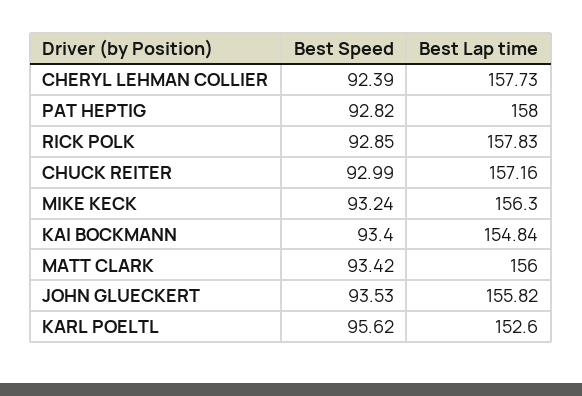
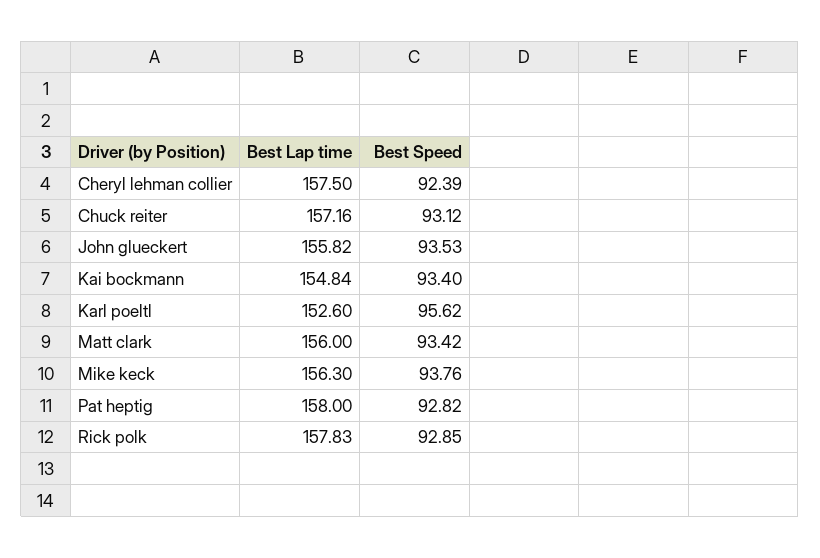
Best Lap time, CHERYL LEHMAN COLLIER: 157.73 -> 157.5
Best Speed, CHUCK REITER: 92.99 -> 93.12
Best Speed, MIKE KECK: 93.24 -> 93.76

